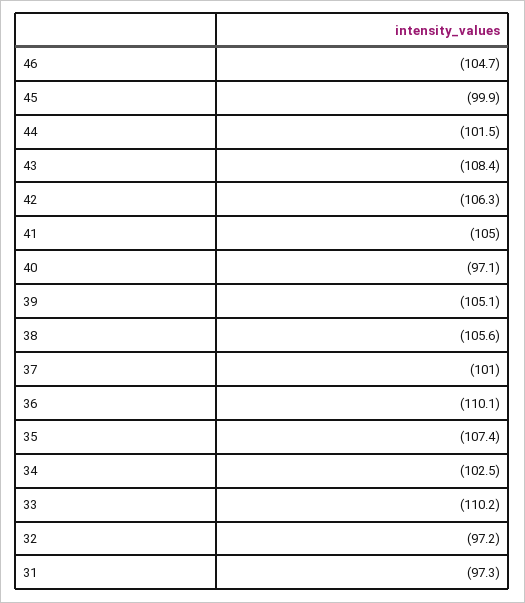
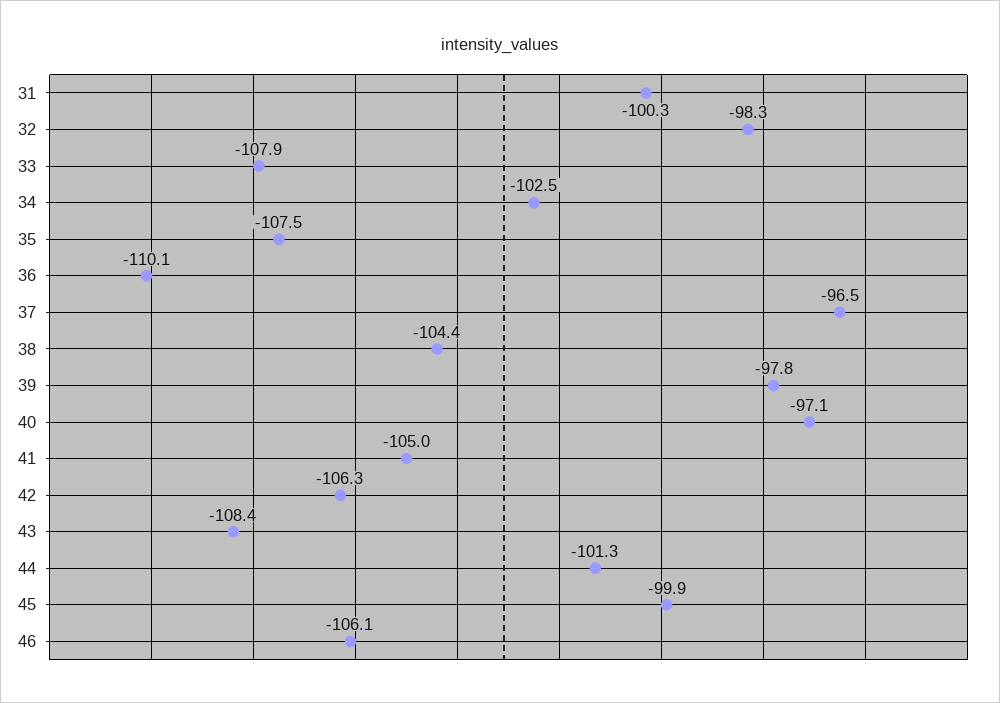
46: -104.7 -> -106.1
44: -101.5 -> -101.3
39: -105.1 -> -97.8
38: -105.6 -> -104.4
37: -101 -> -96.5
35: -107.4 -> -107.5
33: -110.2 -> -107.9
32: -97.2 -> -98.3
31: -97.3 -> -100.3

